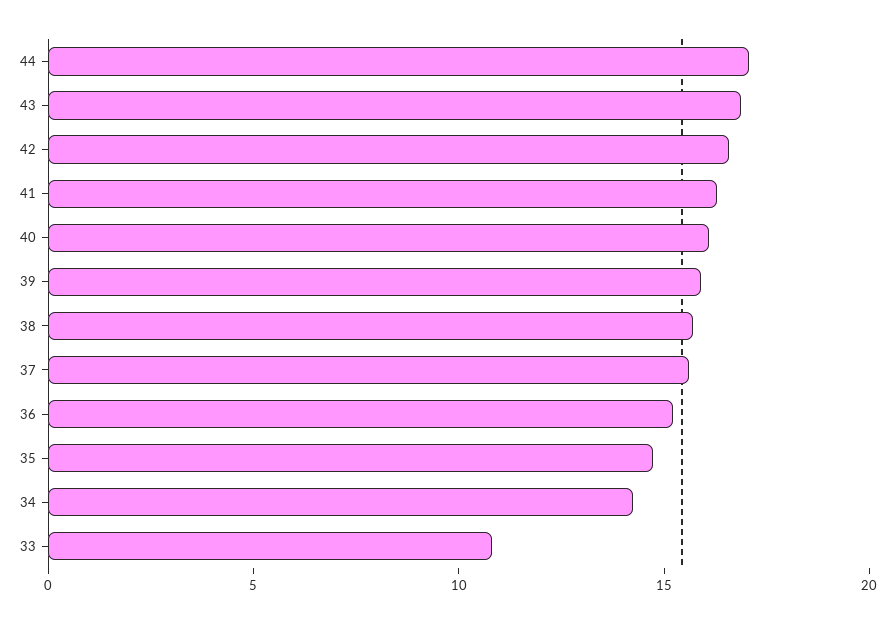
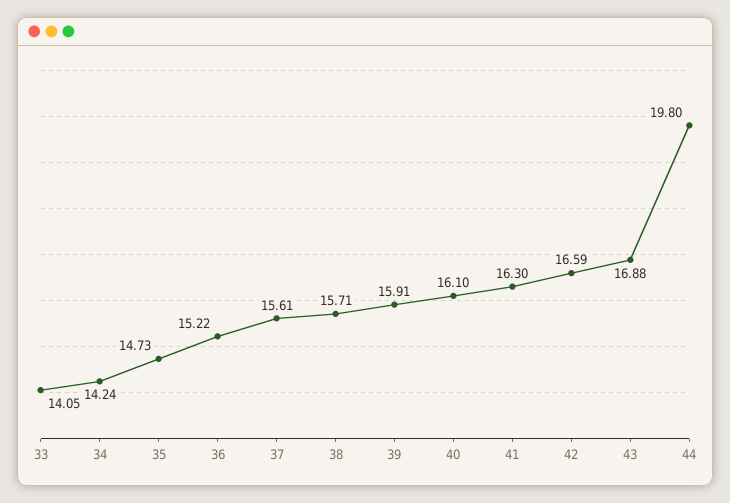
44: 17 -> 19.8
33: 11 -> 14.05

